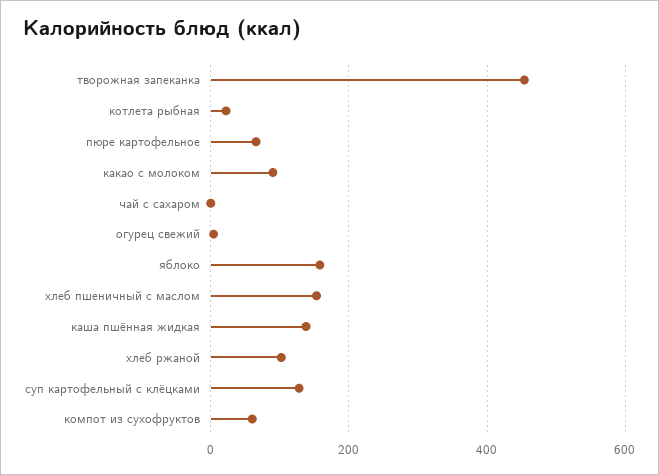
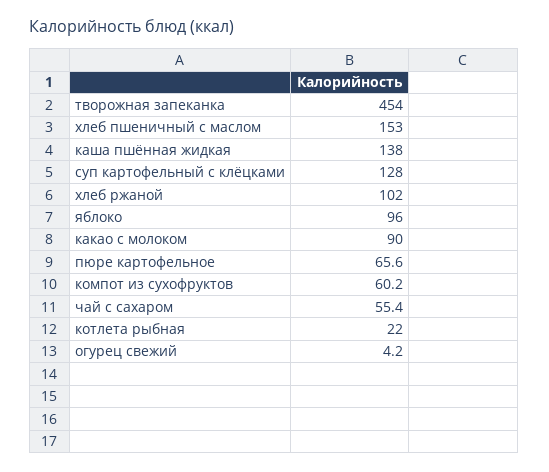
чай с сахаром: 0 -> 55.4
яблоко: 160 -> 96

